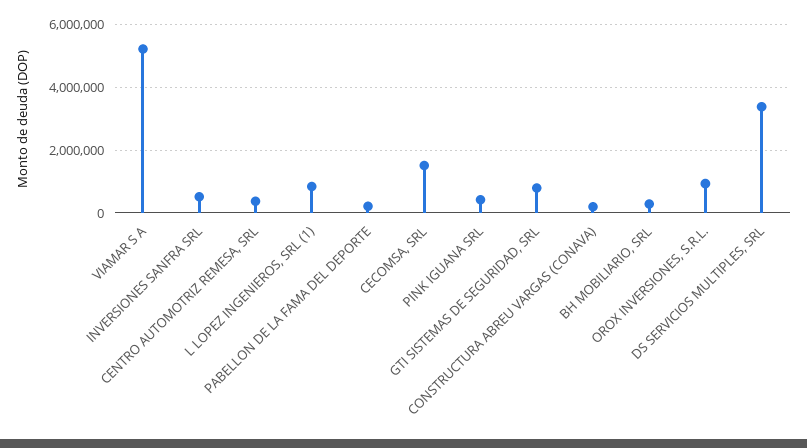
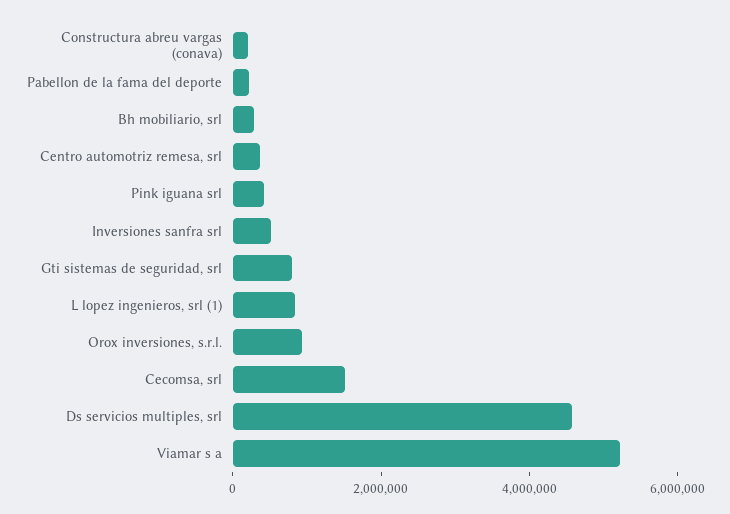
DS SERVICIOS MULTIPLES, SRL: 3400000 -> 4500000

